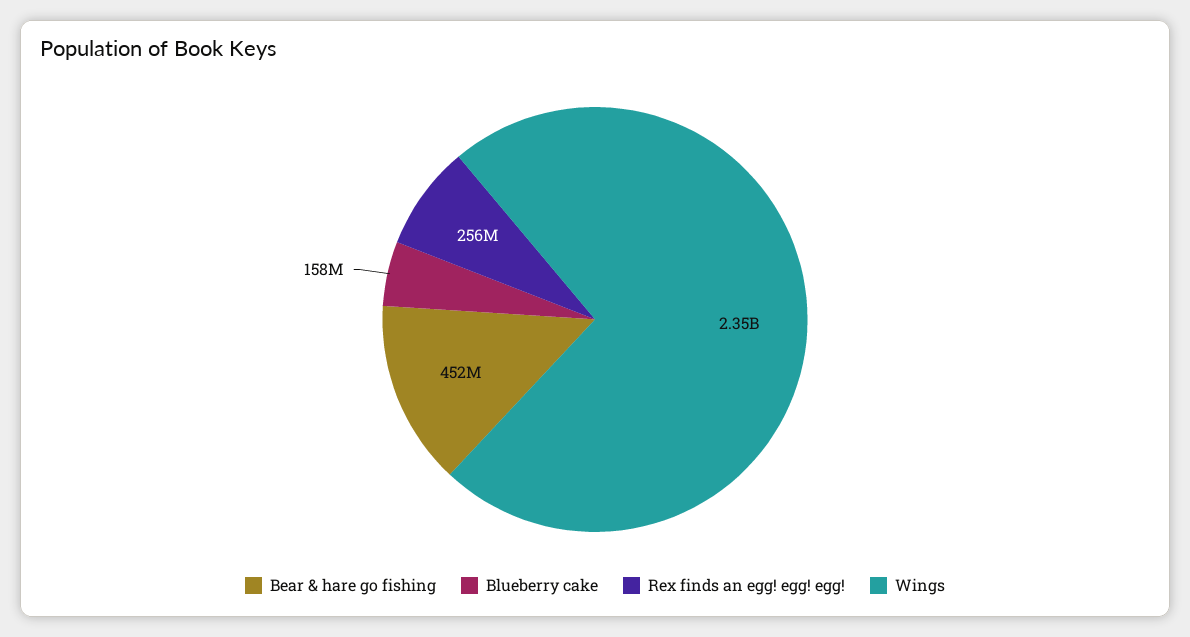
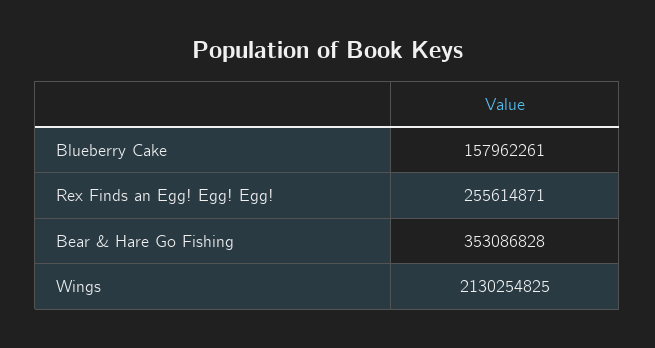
Bear & hare go fishing: 452000000 -> 353086828
Wings: 2350000000 -> 2130254825

